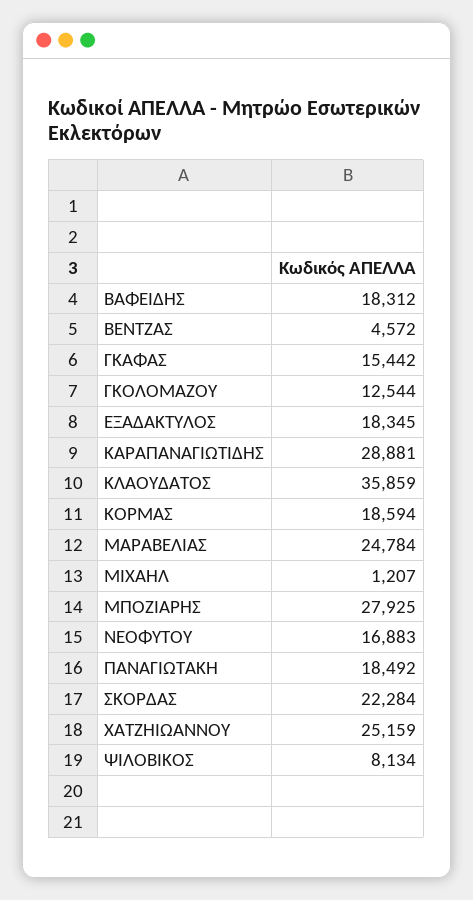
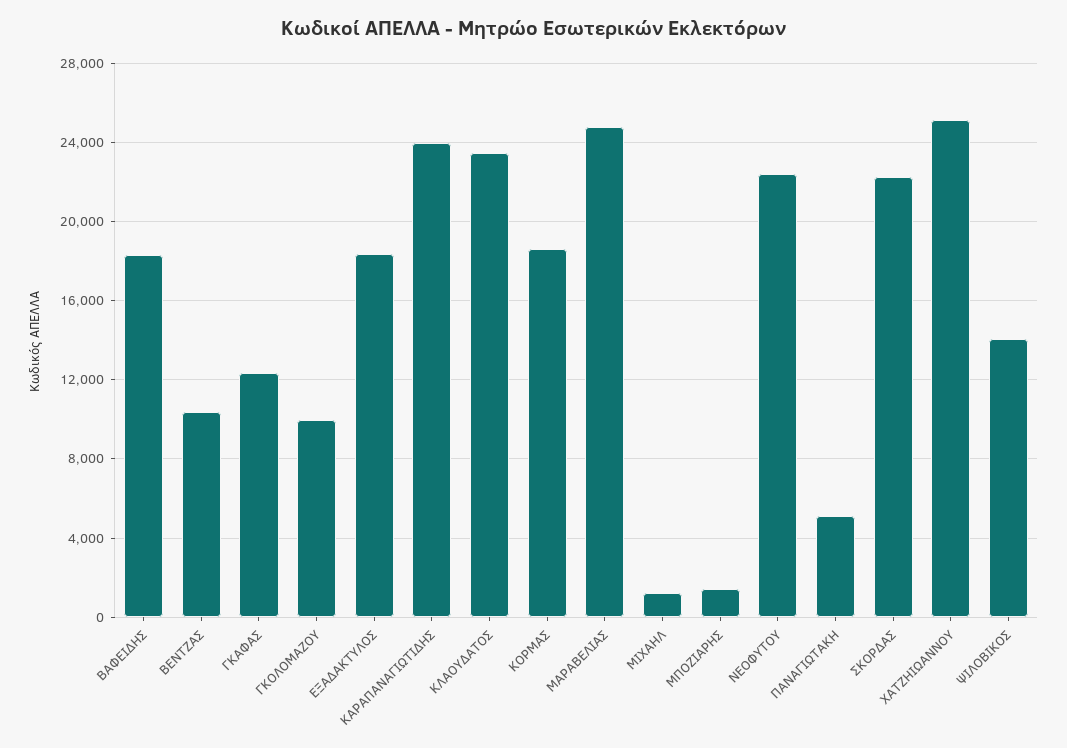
ΒΕΝΤΖΑΣ: 4572 -> 10500
ΓΚΑΦΑΣ: 15442 -> 12500
ΓΚΟΛΟΜΑΖΟΥ: 12544 -> 10000
ΚΑΡΑΠΑΝΑΓΙΩΤΙΔΗΣ: 28881 -> 24000
ΚΛΑΟΥΔΑΤΟΣ: 35859 -> 23500
ΜΠΟΖΙΑΡΗΣ: 27925 -> 1500
ΝΕΟΦΥΤΟΥ: 16883 -> 22500
ΠΑΝΑΓΙΩΤΑΚΗ: 18492 -> 5000
ΨΙΛΟΒΙΚΟΣ: 8134 -> 14000

